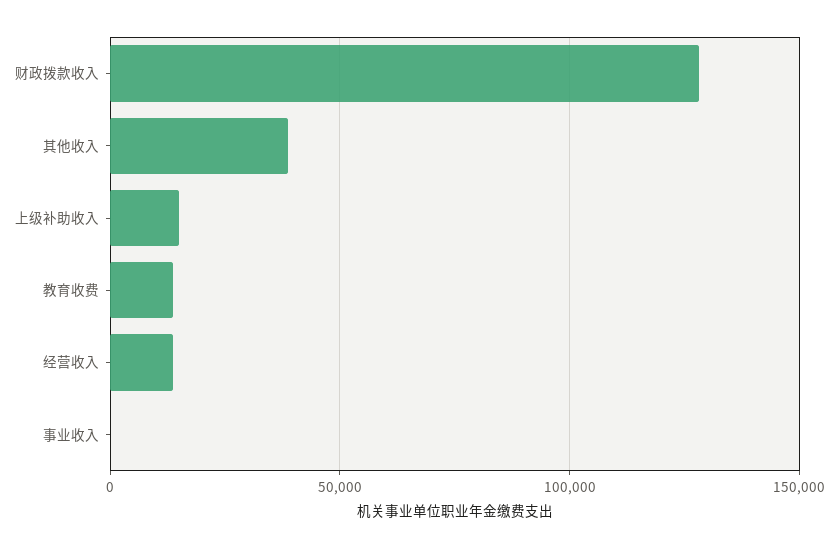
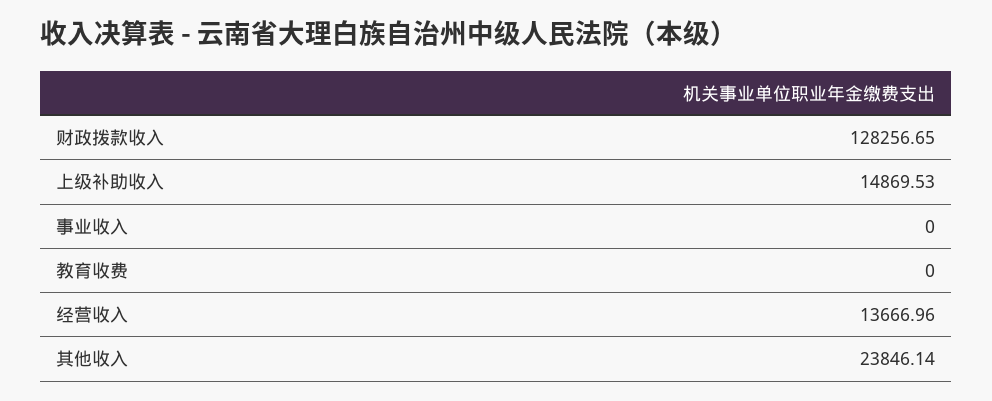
其他收入: 40000 -> 23846.14
教育收费: 15000 -> 0

